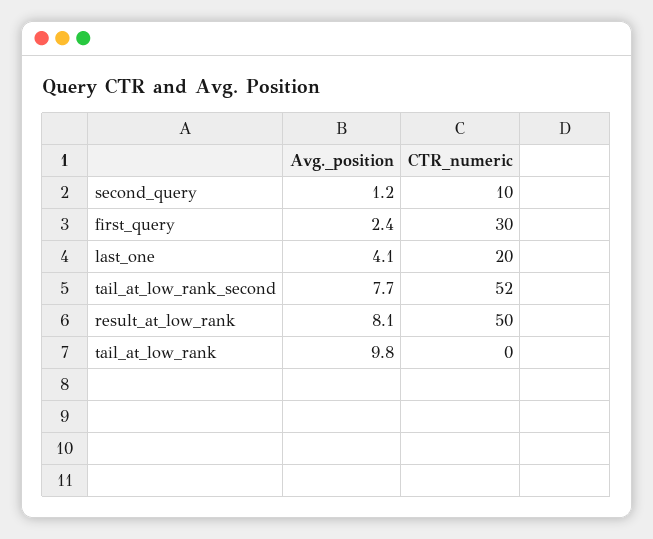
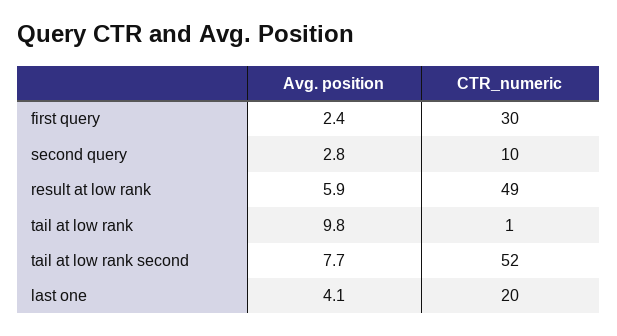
Avg._position, second_query: 1.2 -> 2.8
Avg._position, result_at_low_rank: 8.1 -> 5.9
CTR_numeric, result_at_low_rank: 50 -> 49
CTR_numeric, tail_at_low_rank: 0 -> 1

